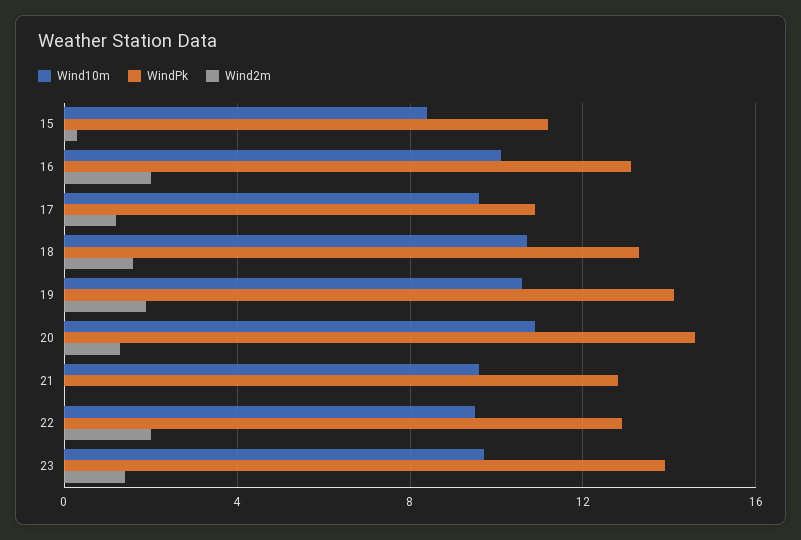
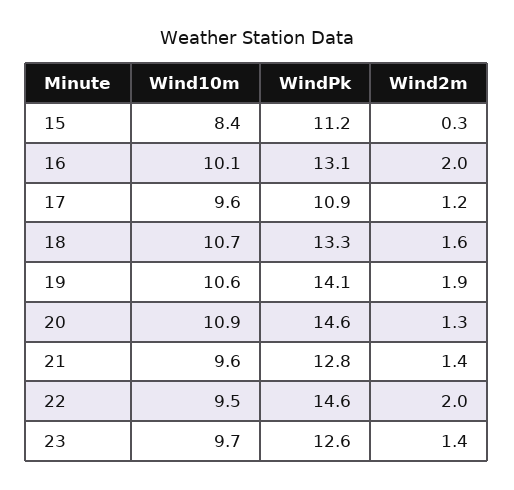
Wind2m, 21: 0 -> 1.4
WindPk, 22: 13 -> 14.6
WindPk, 23: 14 -> 12.6

